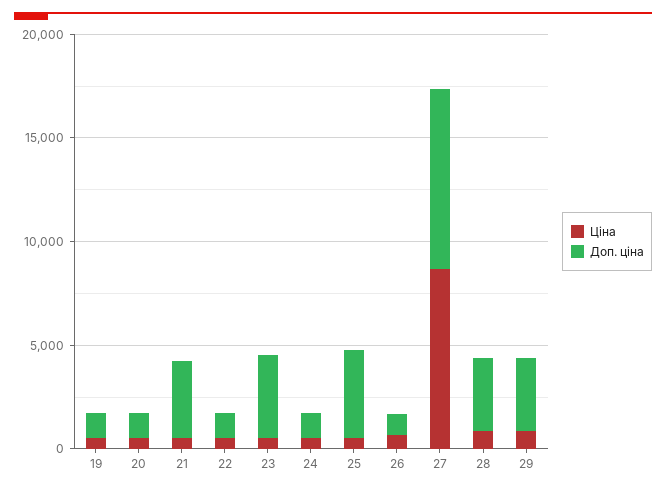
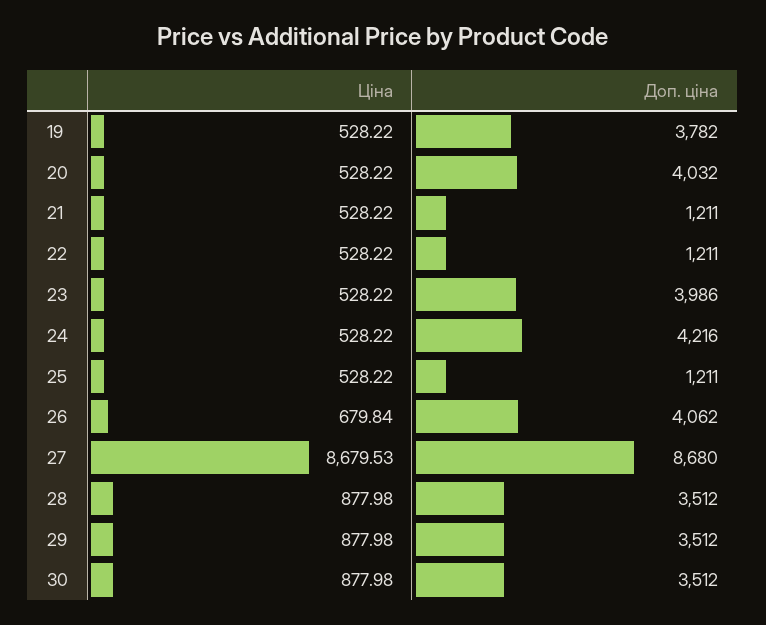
Доп. ціна, 19: 1000 -> 3782
Доп. ціна, 20: 1000 -> 4032
Доп. ціна, 21: 4000 -> 1211
Доп. ціна, 24: 1000 -> 4216
Доп. ціна, 25: 4000 -> 1211
Доп. ціна, 26: 1000 -> 4062
Ціна, 30: none -> 877.98
Доп. ціна, 30: none -> 3512

